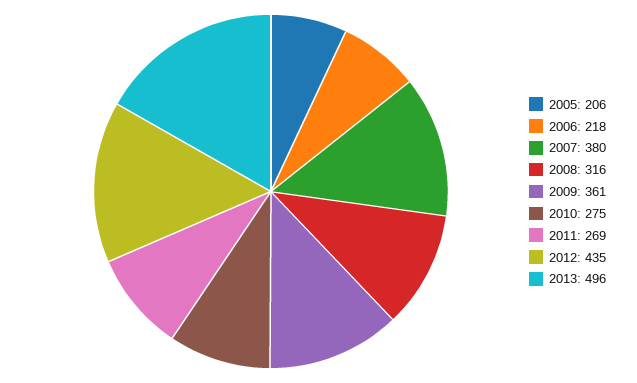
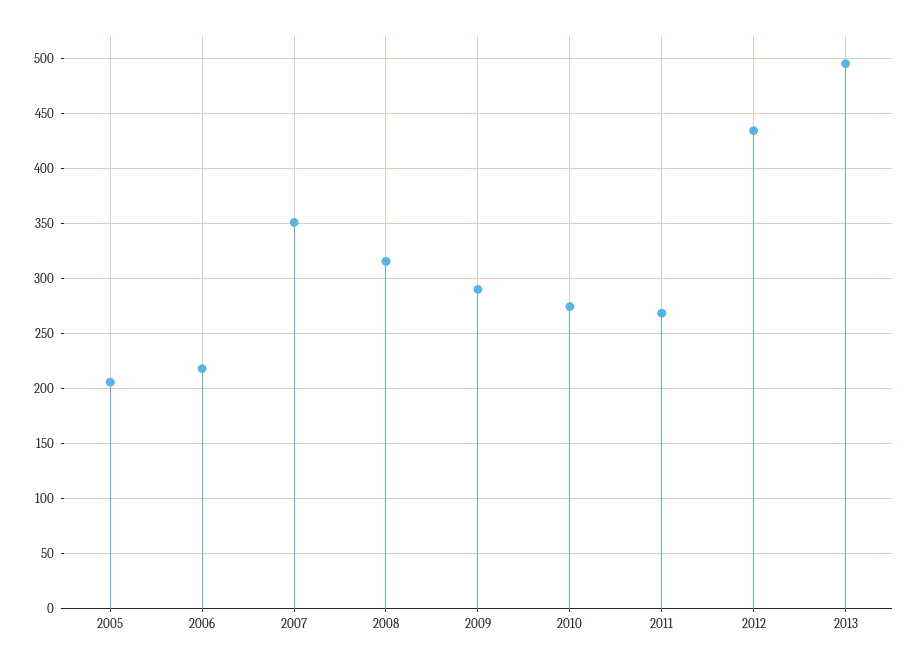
2007: 380 -> 350
2009: 361 -> 290

